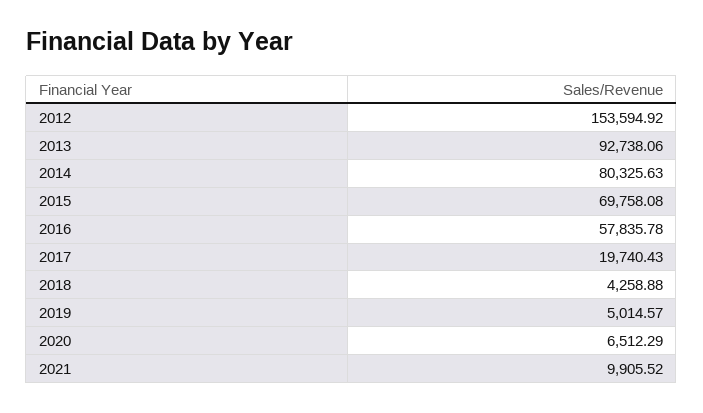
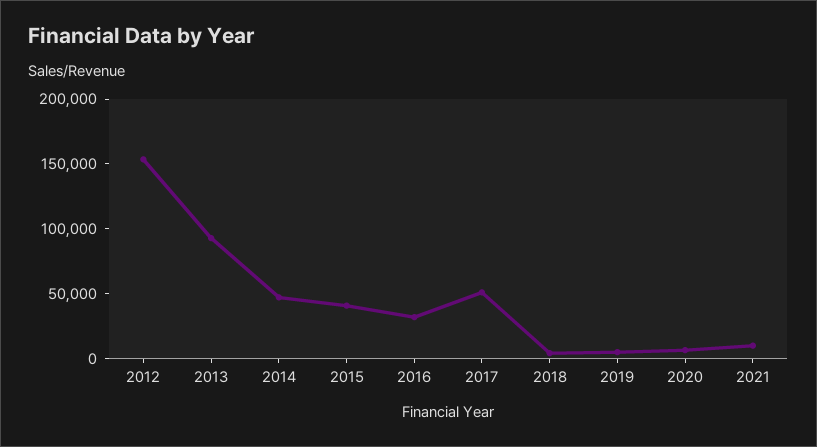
2014: 80325.63 -> 50000
2015: 69758.08 -> 40000
2016: 57835.78 -> 30000
2017: 19740.43 -> 50000

